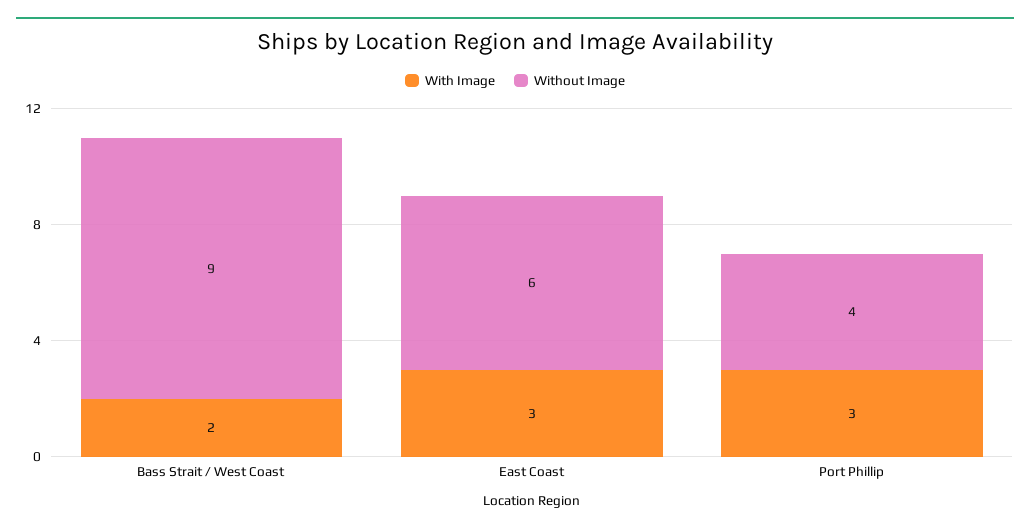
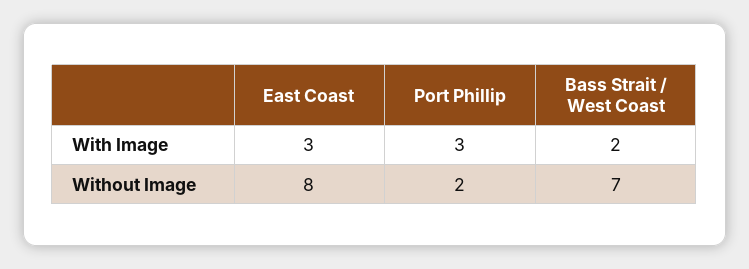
Without Image, Bass Strait / West Coast: 9 -> 7
Without Image, East Coast: 6 -> 8
Without Image, Port Phillip: 4 -> 2

